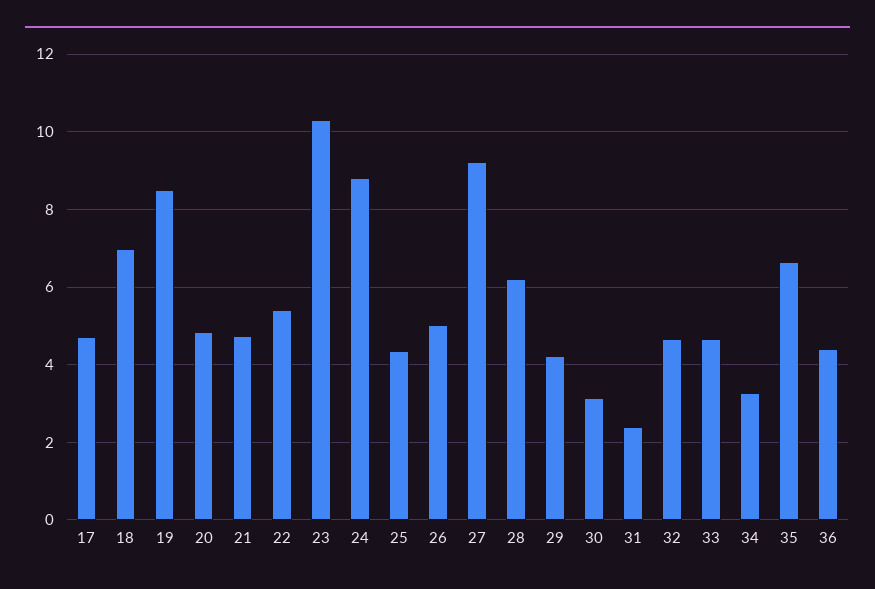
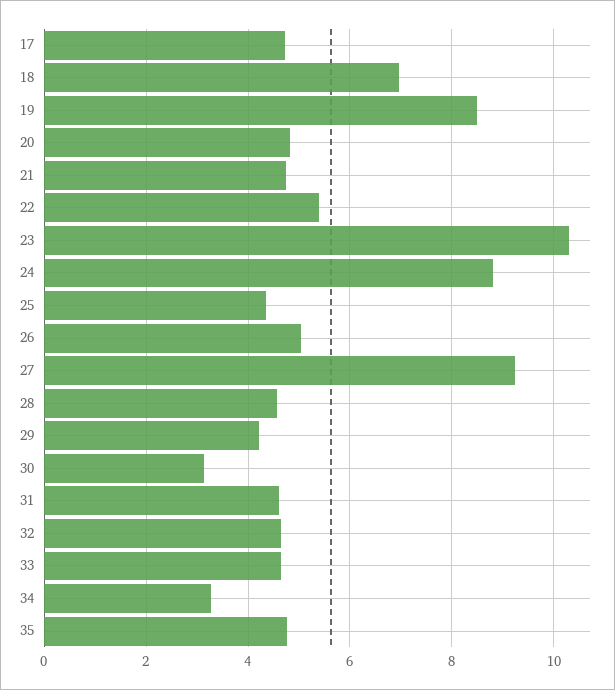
28: 6.2 -> 4.6
31: 2.4 -> 4.6
35: 6.6 -> 4.8
36: 4.4 -> none

